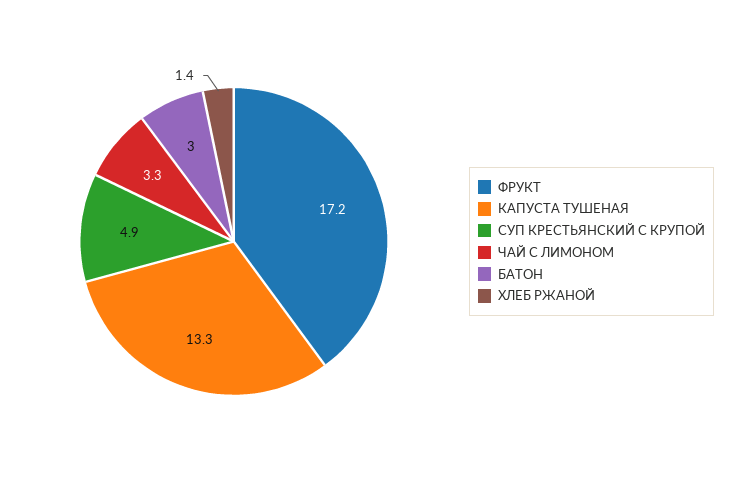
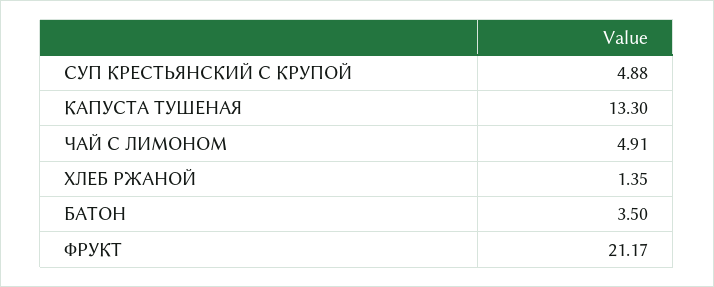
ФРУКТ: 17.2 -> 21.17
ЧАЙ С ЛИМОНОМ: 3.3 -> 4.91
БАТОН: 3 -> 3.5

